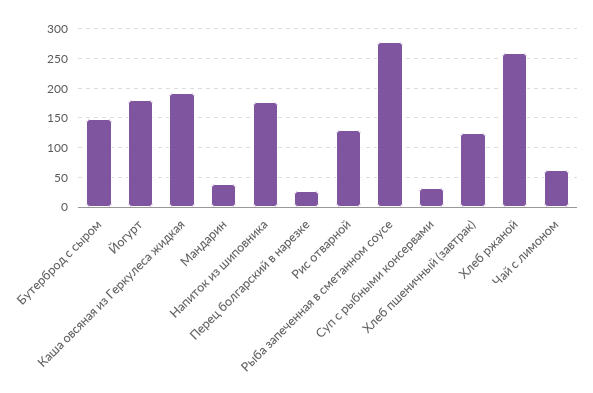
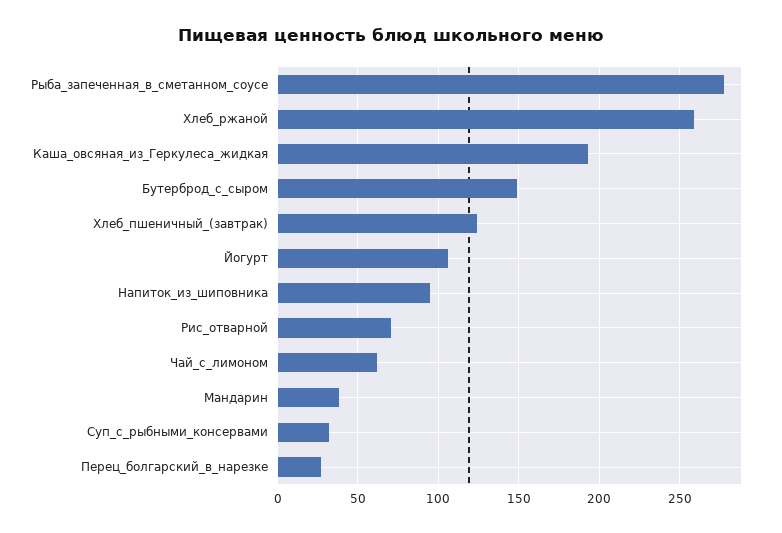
Йогурт: 175 -> 105
Напиток из шиповника: 175 -> 95
Рис отварной: 125 -> 70

